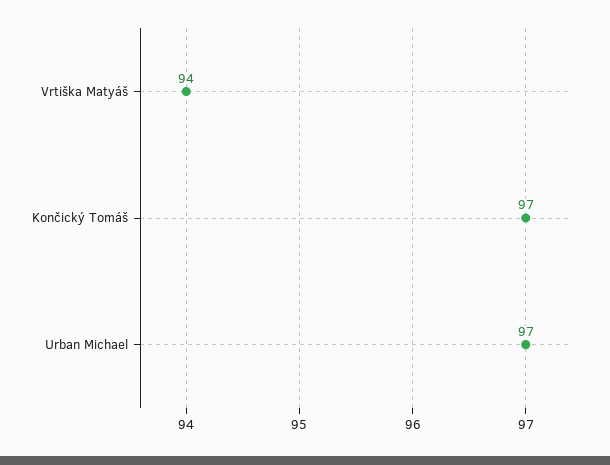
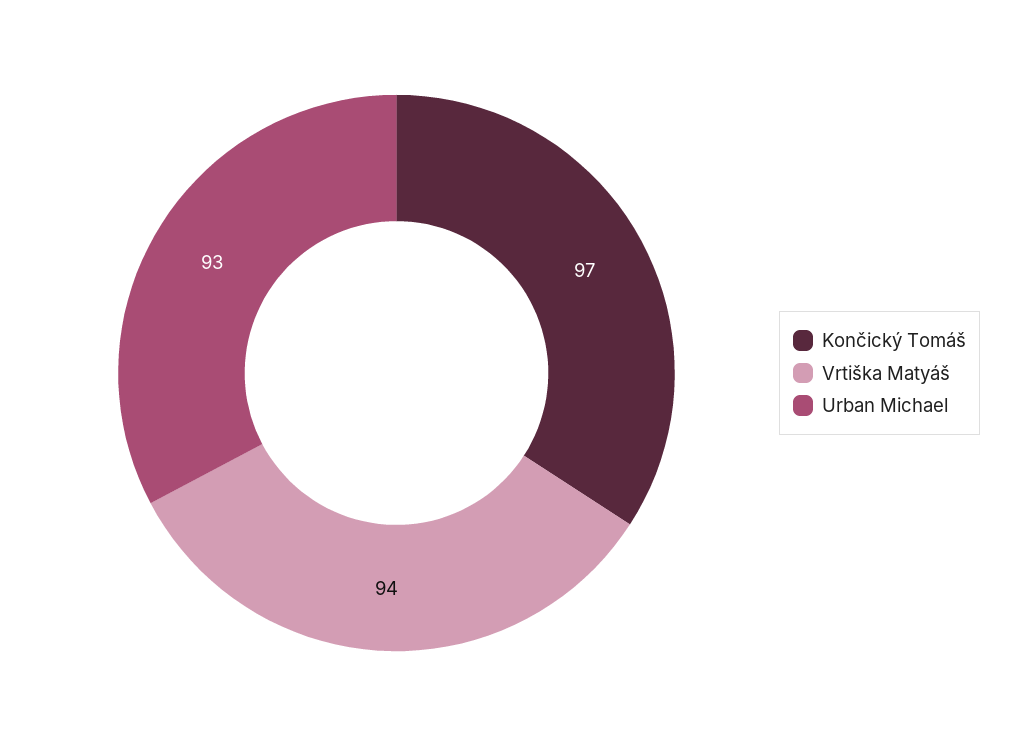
Urban Michael: 97 -> 93

